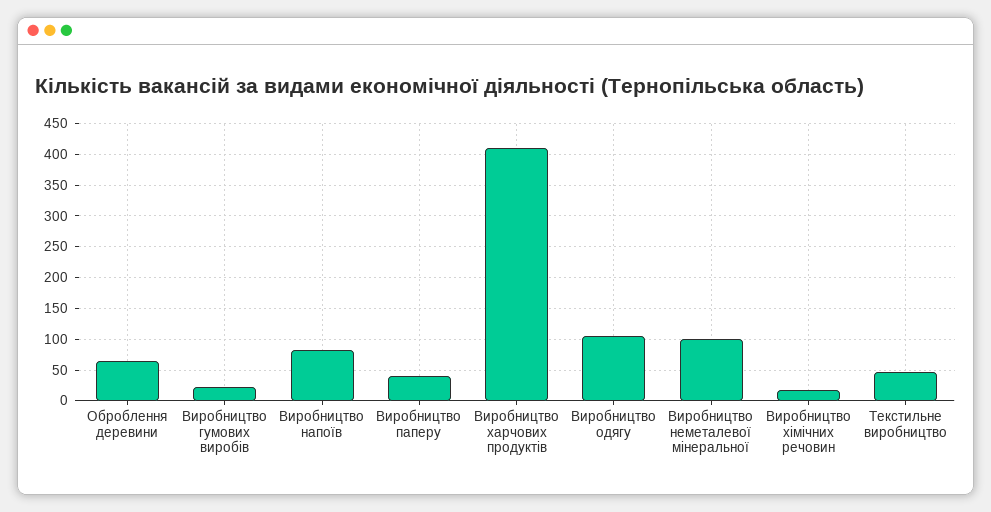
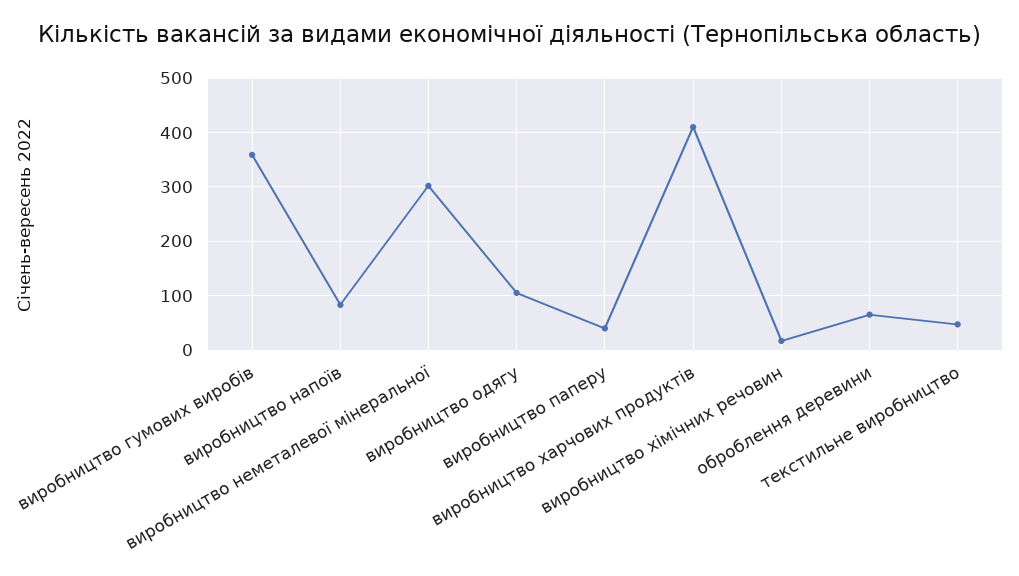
Виробництво гумових виробів: 20 -> 360
Виробництво неметалевої мінеральної: 100 -> 300

